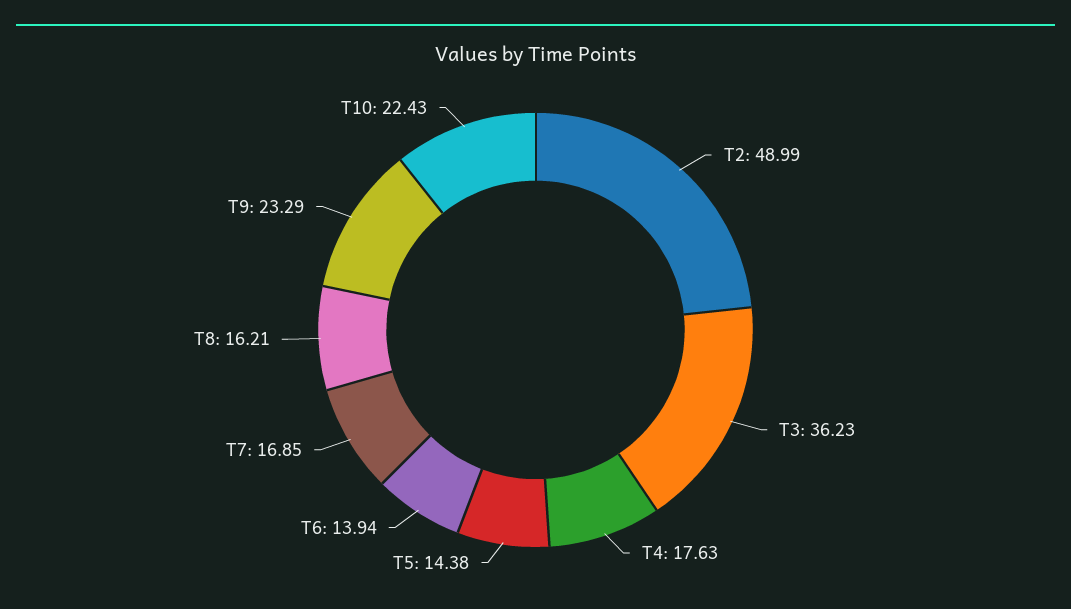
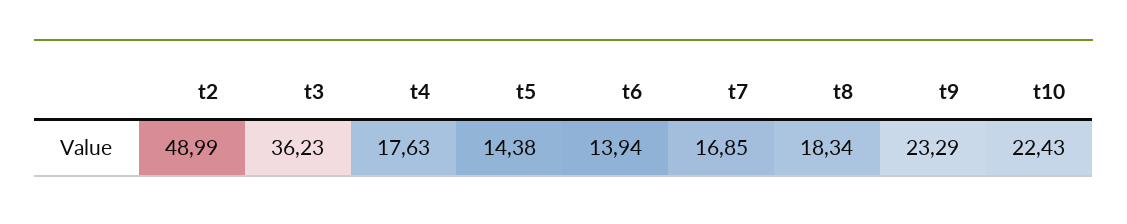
T8: 16.21 -> 18.34

